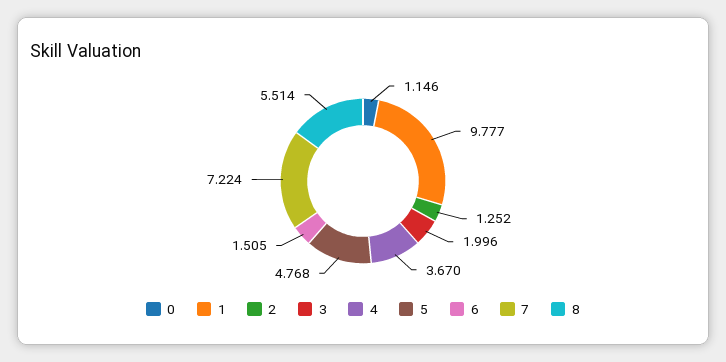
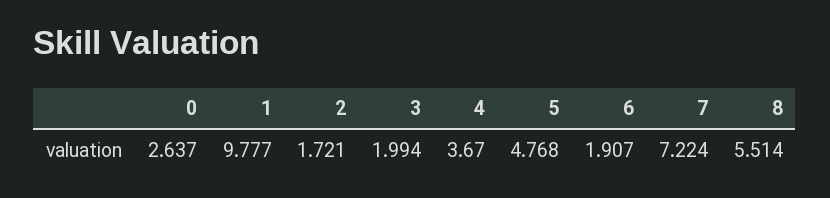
0: 1.146 -> 2.637
2: 1.252 -> 1.721
3: 1.996 -> 1.994
6: 1.505 -> 1.907

